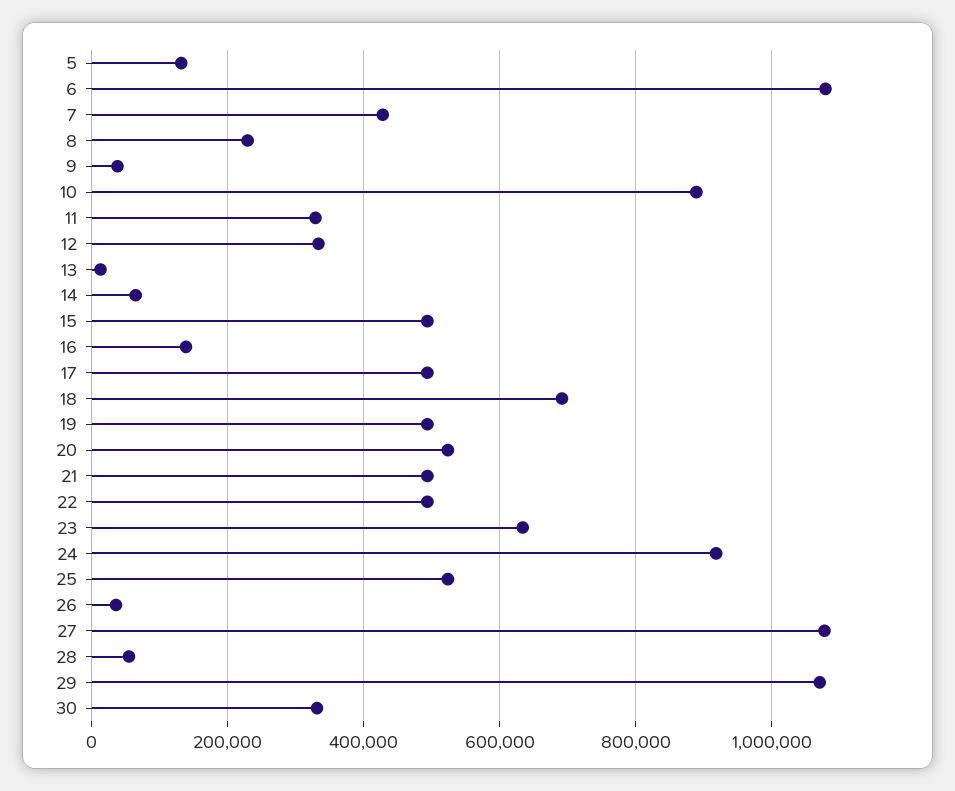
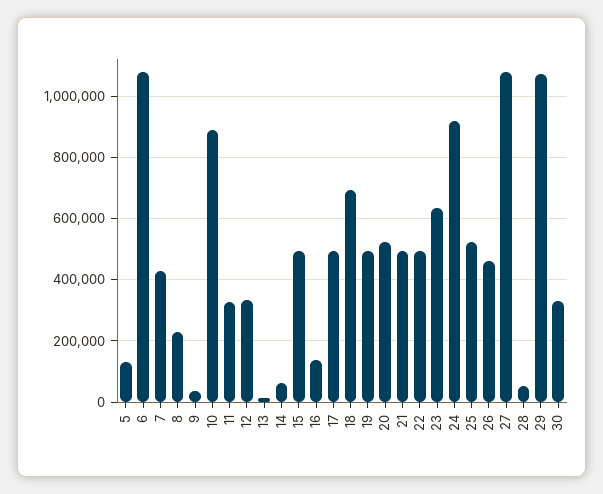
26: 40000 -> 460000

